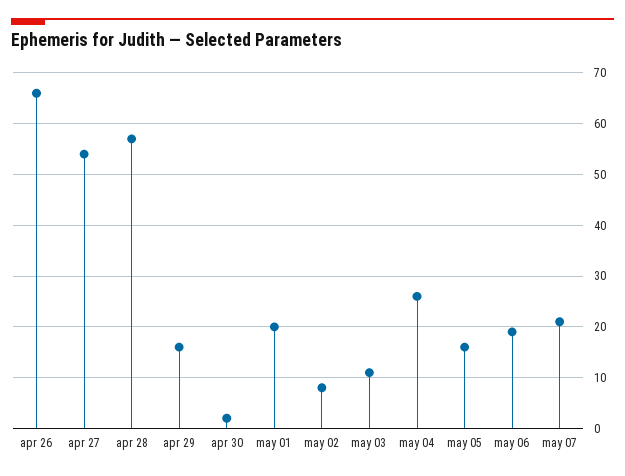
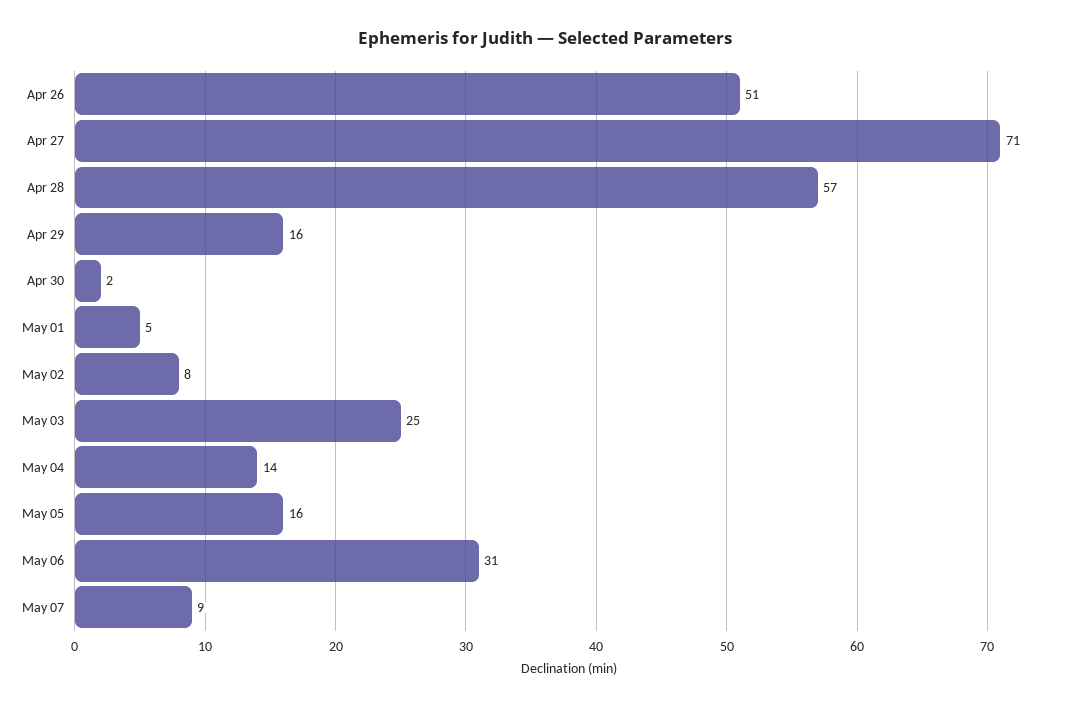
apr 26: 65 -> 51
apr 27: 55 -> 71
may 01: 20 -> 5
may 03: 10 -> 25
may 04: 25 -> 14
may 06: 20 -> 31
may 07: 20 -> 9

